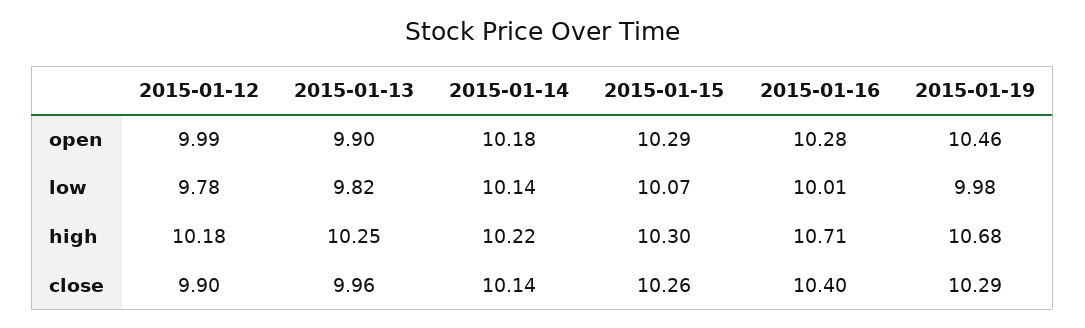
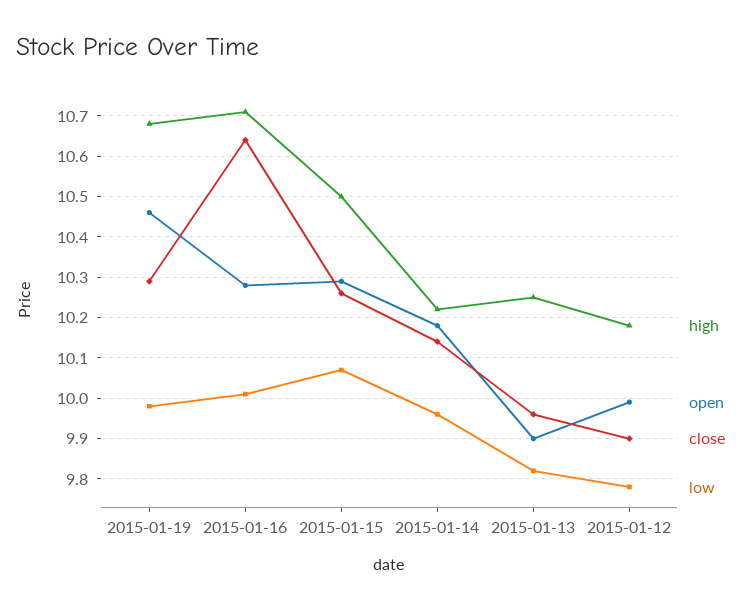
low, 2015-01-14: 10.14 -> 9.95
high, 2015-01-15: 10.3 -> 10.5
close, 2015-01-16: 10.4 -> 10.65

